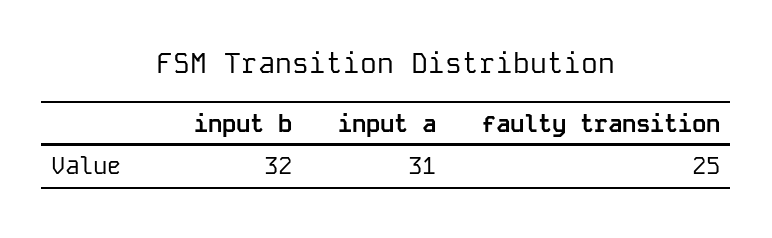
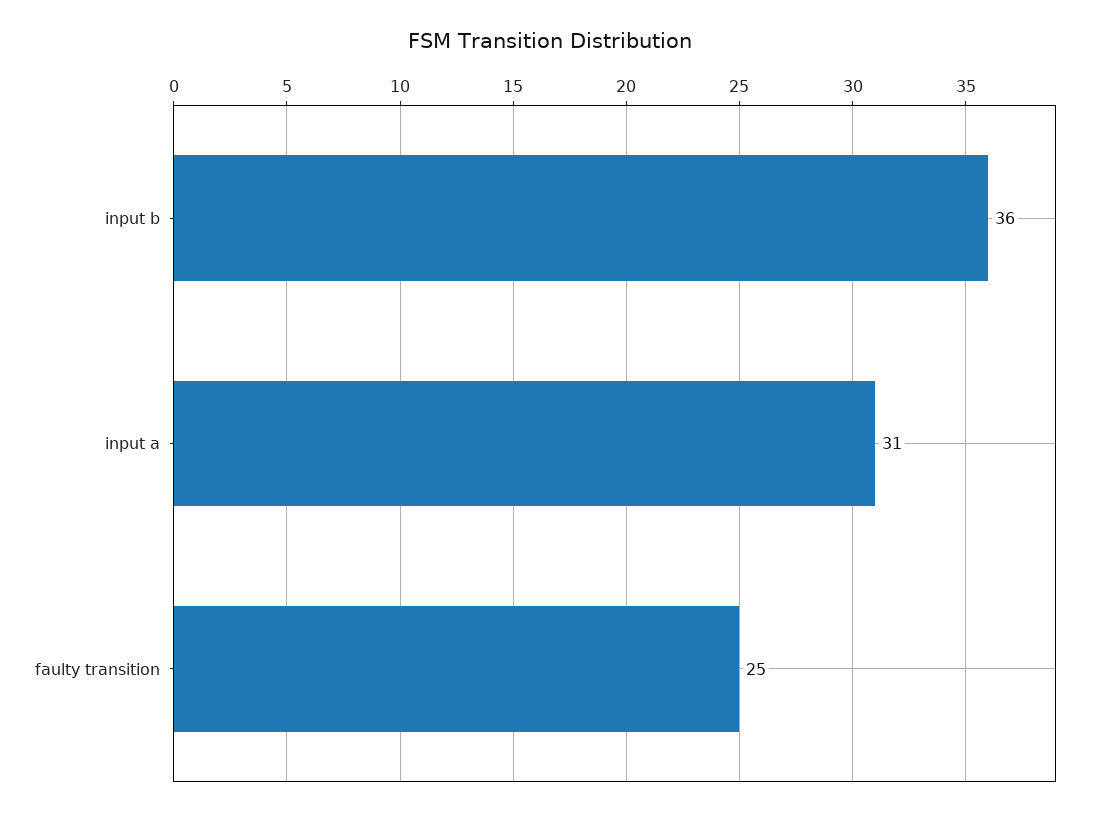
input b: 32 -> 36

